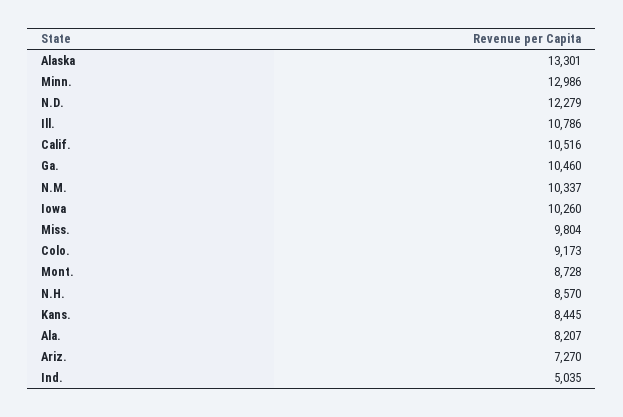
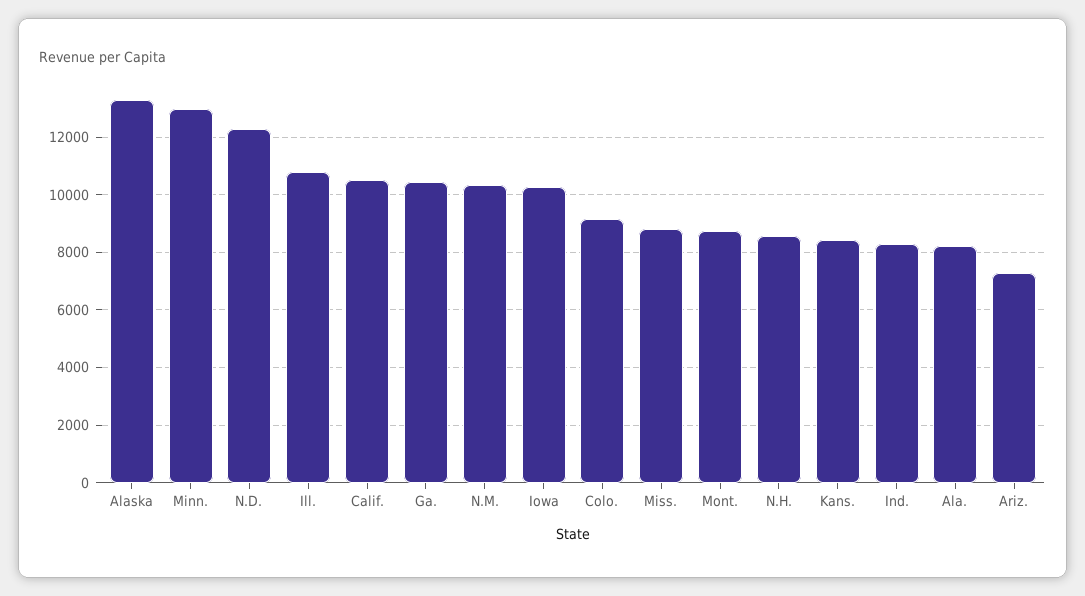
Miss.: 9804 -> 8750
Ind.: 5035 -> 8250

